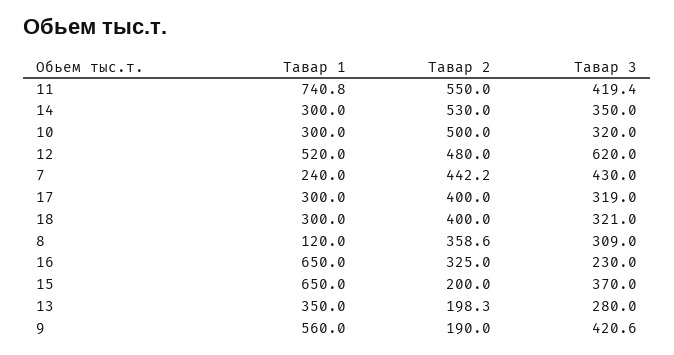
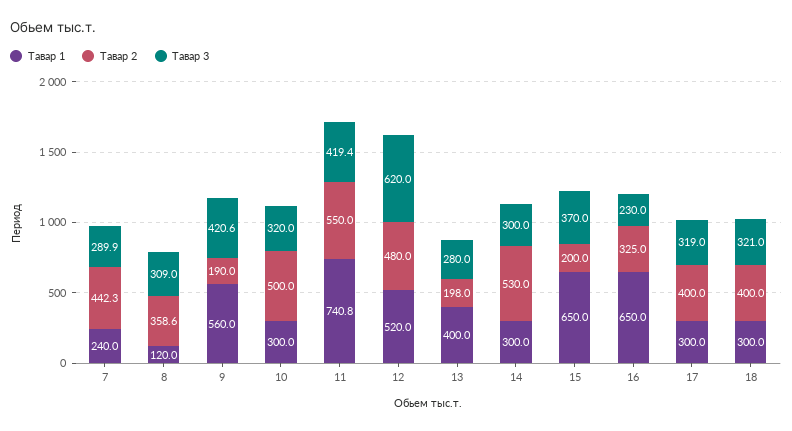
Тавар 3, 14: 350 -> 300
Тавар 2, 7: 442.2 -> 442.3
Тавар 3, 7: 430 -> 289.9
Тавар 1, 13: 350 -> 400
Тавар 2, 13: 198.3 -> 198

